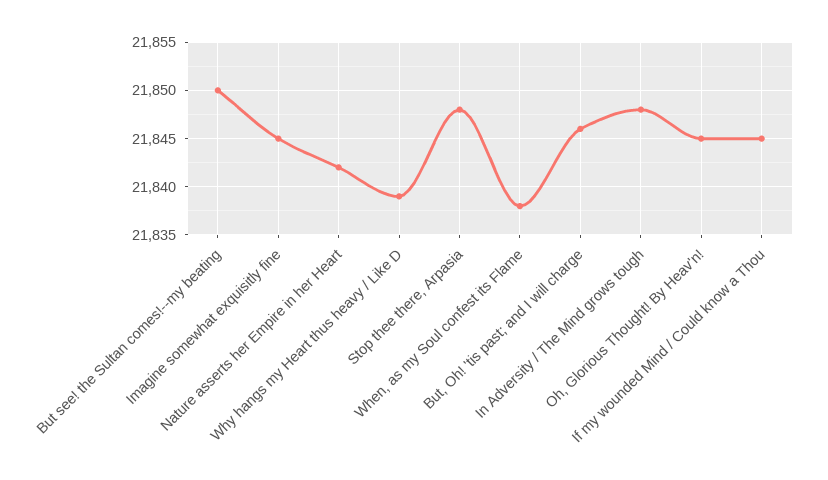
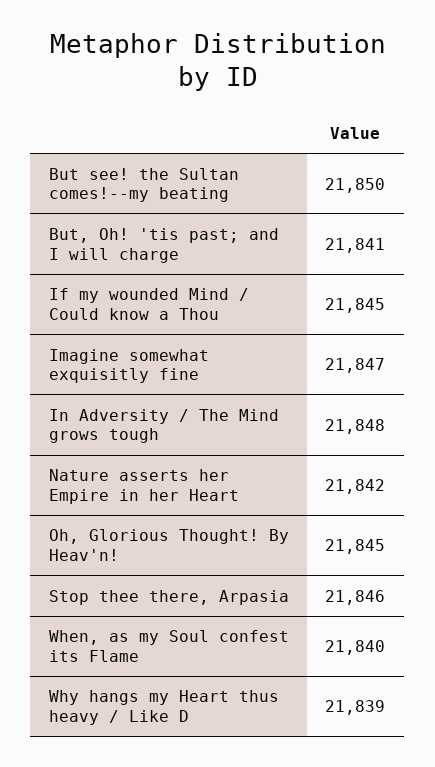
Imagine somewhat exquisitly fine: 21845 -> 21847
Stop thee there, Arpasia: 21848 -> 21846
When, as my Soul confest its Flame: 21838 -> 21840
But, Oh! 'tis past; and I will charge: 21846 -> 21841

